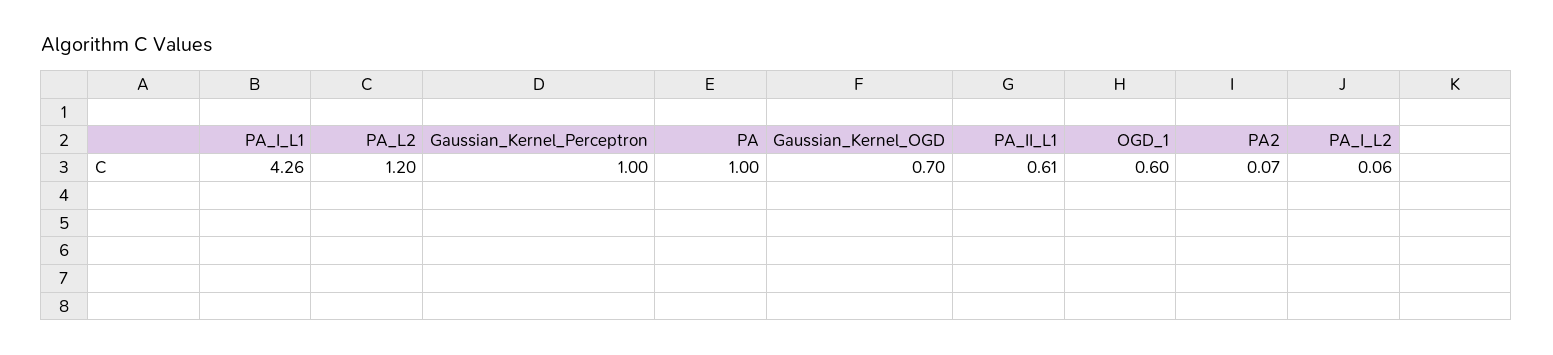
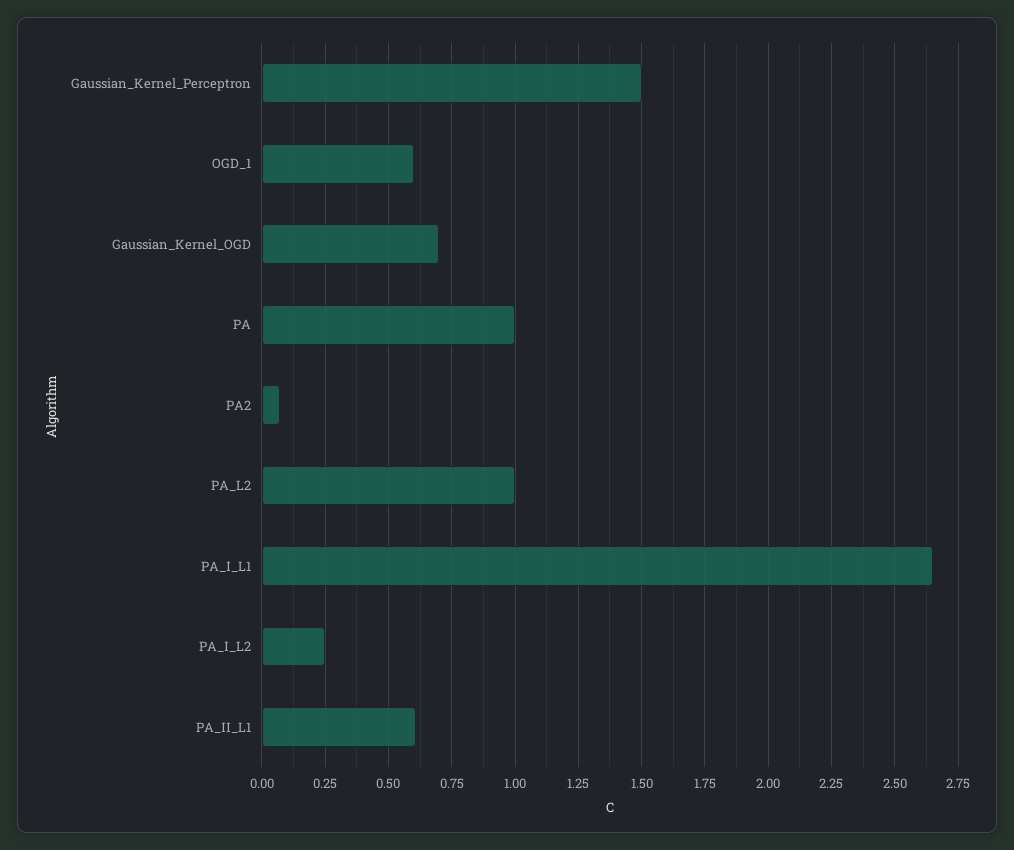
PA_I_L1: 4.26 -> 2.65
PA_L2: 1.2 -> 1
Gaussian_Kernel_Perceptron: 1 -> 1.5
PA_I_L2: 0.06 -> 0.25

